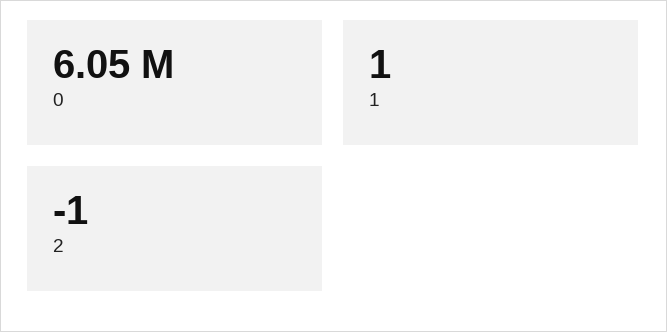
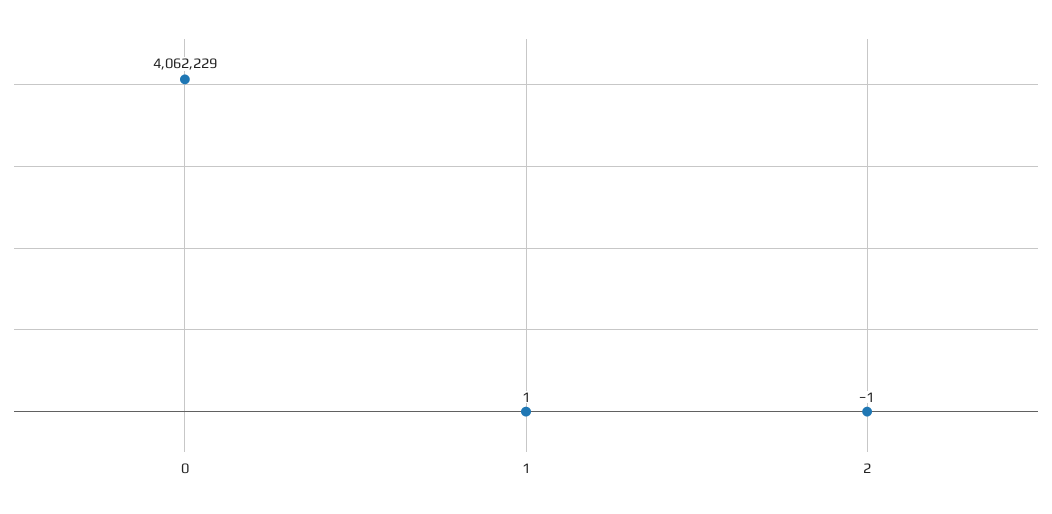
0: 6050000 -> 4062229

